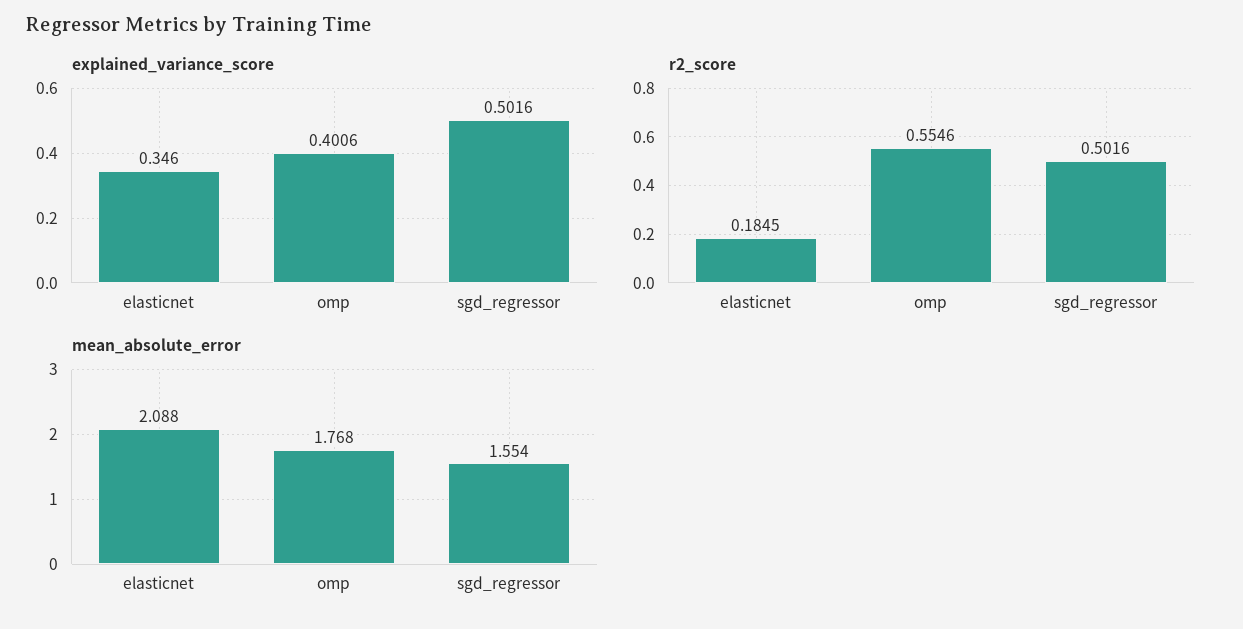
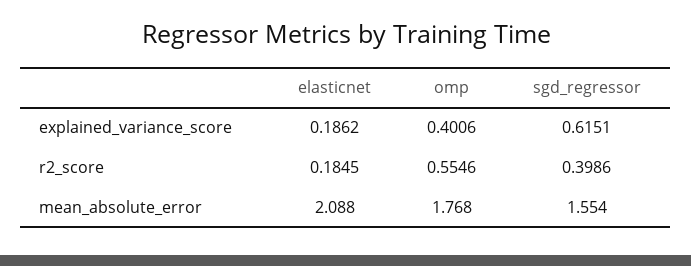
explained_variance_score, elasticnet: 0.346 -> 0.1862
explained_variance_score, sgd_regressor: 0.5016 -> 0.6151
r2_score, sgd_regressor: 0.5016 -> 0.3986

